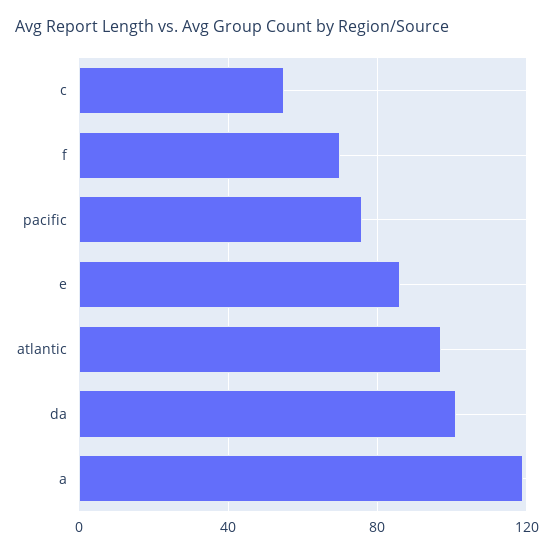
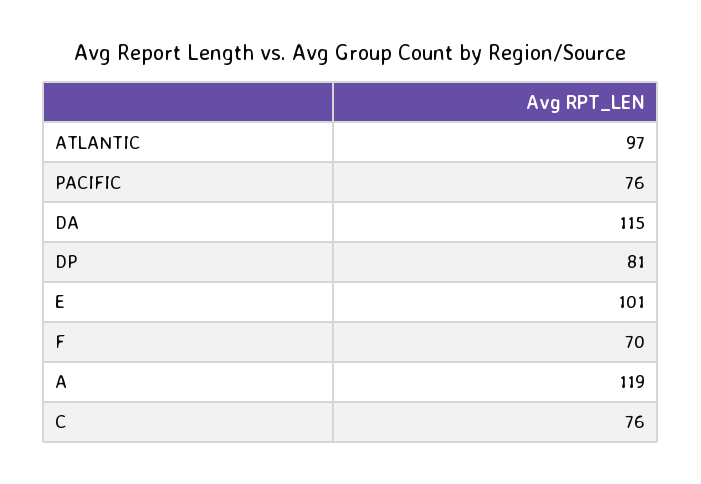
c: 55 -> 76
e: 85 -> 101
da: 100 -> 115
DP: none -> 81

